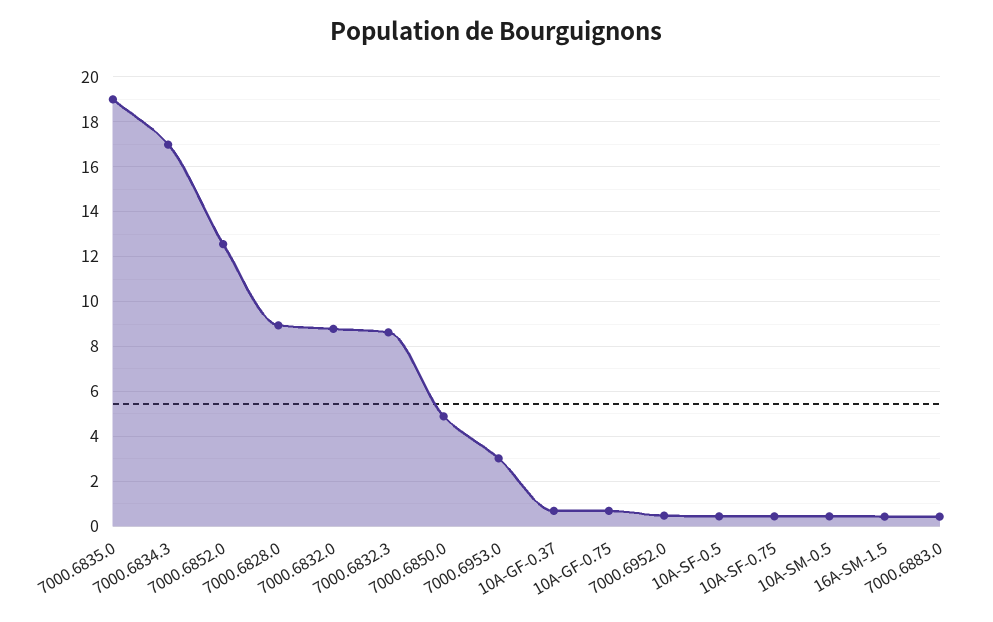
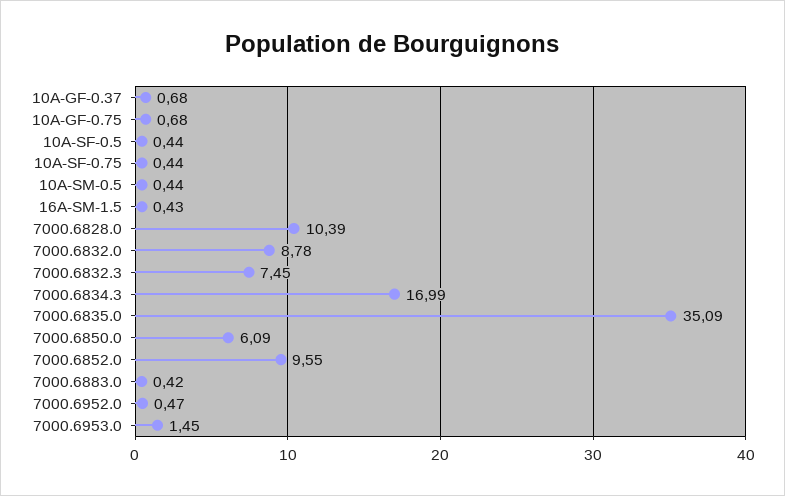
7000.6835.0: 19 -> 35.09
7000.6852.0: 12.5 -> 9.55
7000.6828.0: 9 -> 10.39
7000.6832.3: 8.5 -> 7.45
7000.6850.0: 5 -> 6.09
7000.6953.0: 3 -> 1.45

